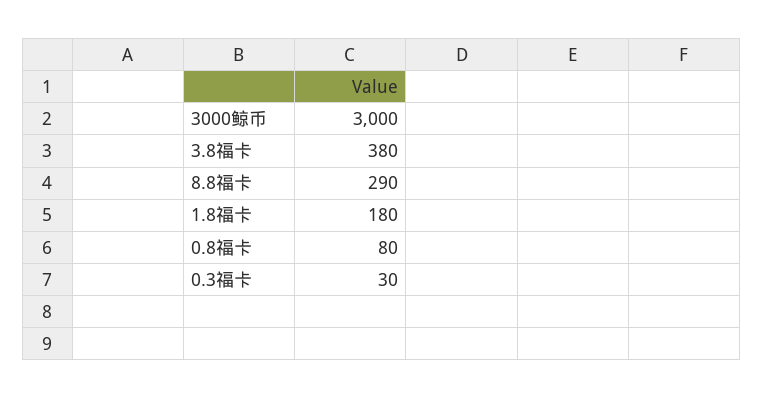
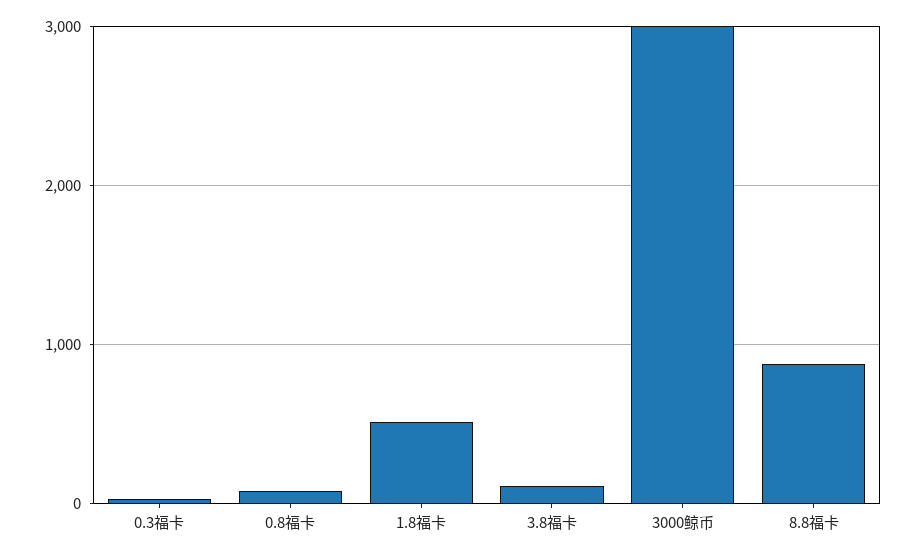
3.8福卡: 380 -> 100
8.8福卡: 290 -> 900
1.8福卡: 180 -> 500

